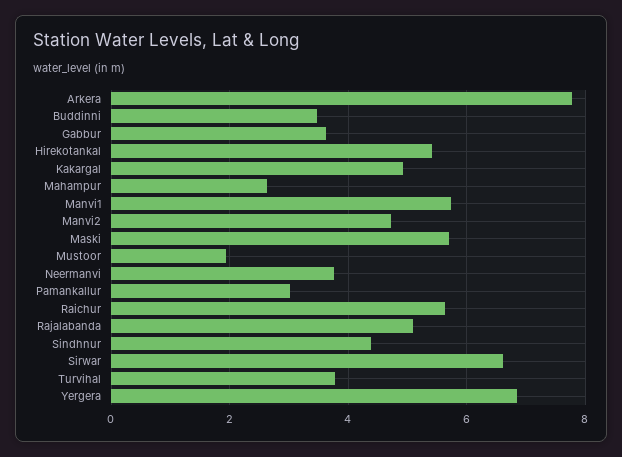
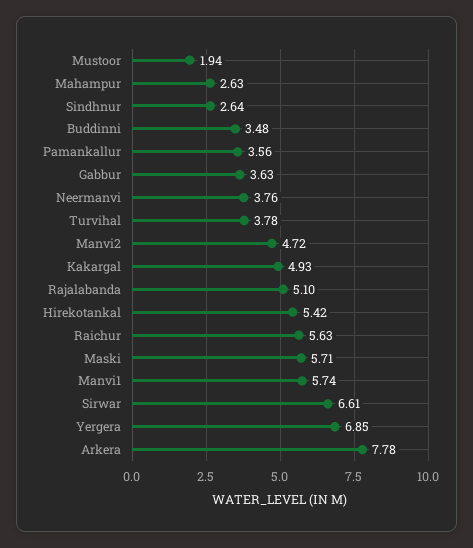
Pamankallur: 3 -> 3.56
Sindhnur: 4.4 -> 2.64

